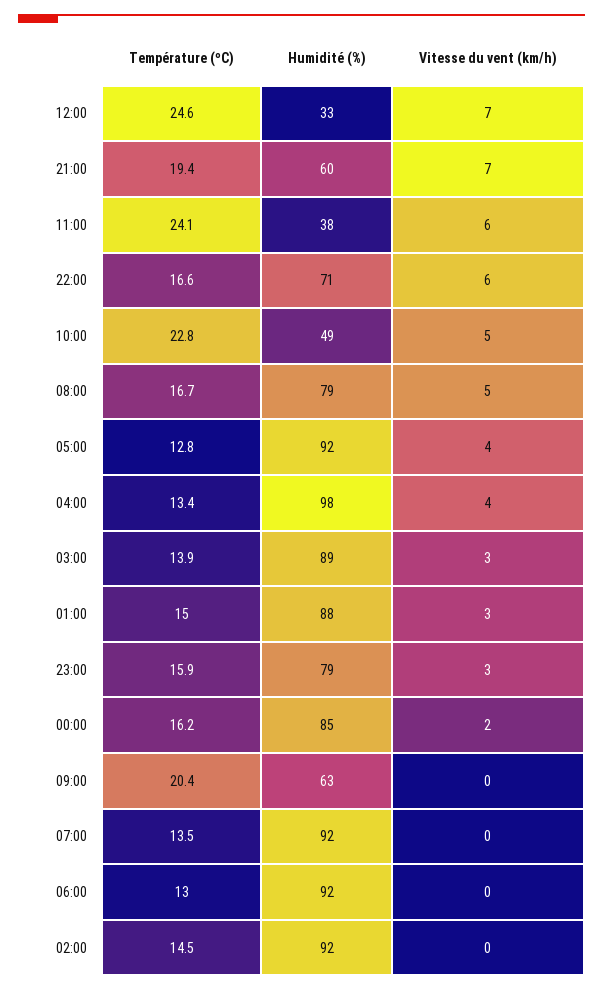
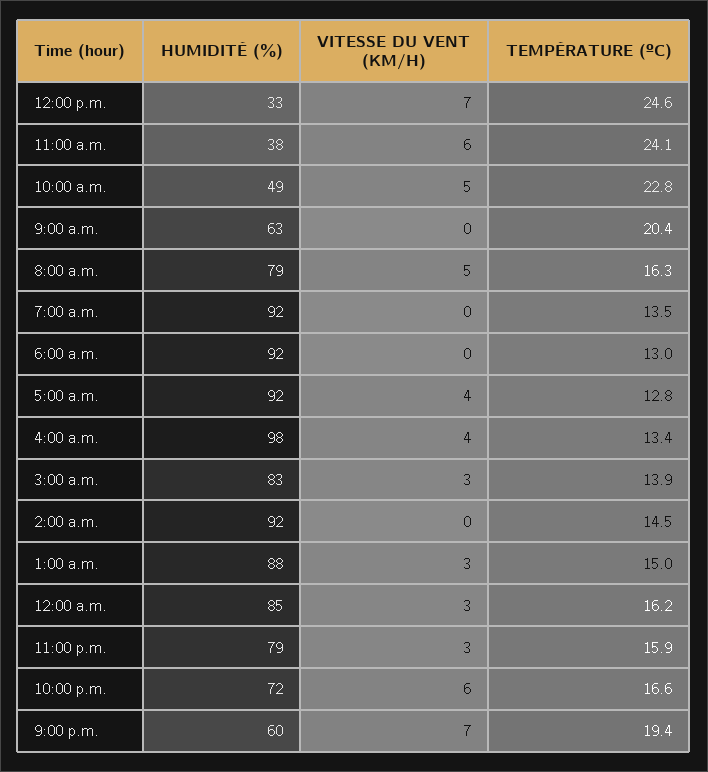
Humidité (%), 22:00: 71 -> 72
Température (ºC), 08:00: 16.7 -> 16.3
Humidité (%), 03:00: 89 -> 83
Vitesse du vent (km/h), 00:00: 2 -> 3

